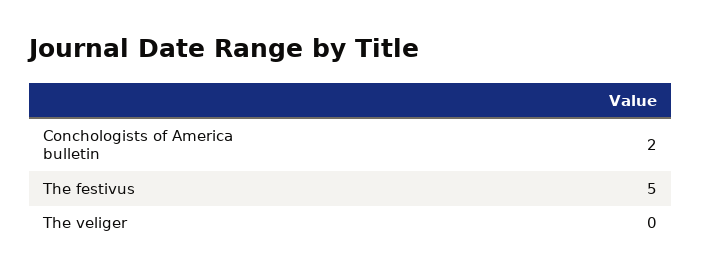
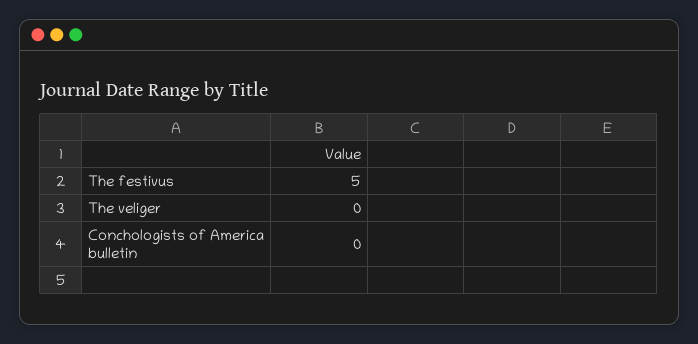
Conchologists of America bulletin: 2 -> 0

